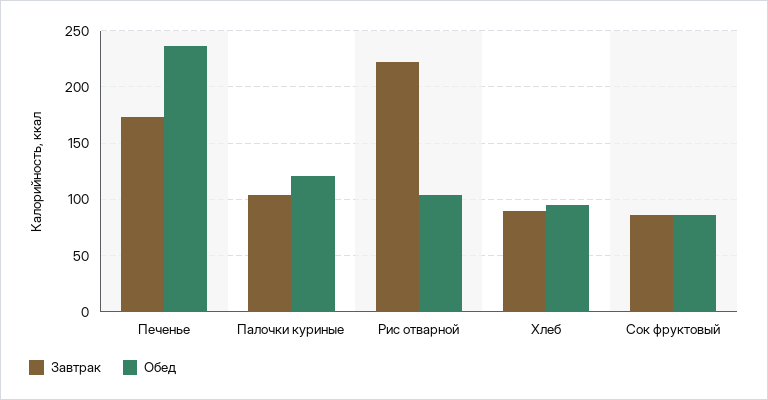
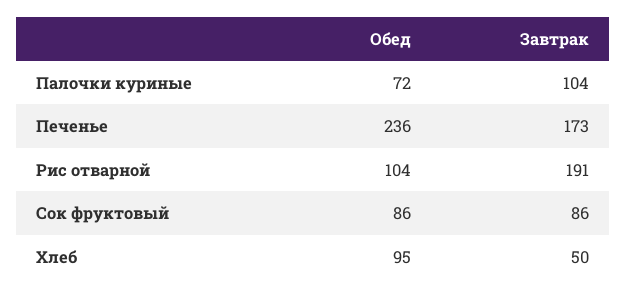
Обед, Палочки куриные: 120 -> 72
Завтрак, Рис отварной: 220 -> 191
Завтрак, Хлеб: 90 -> 50

